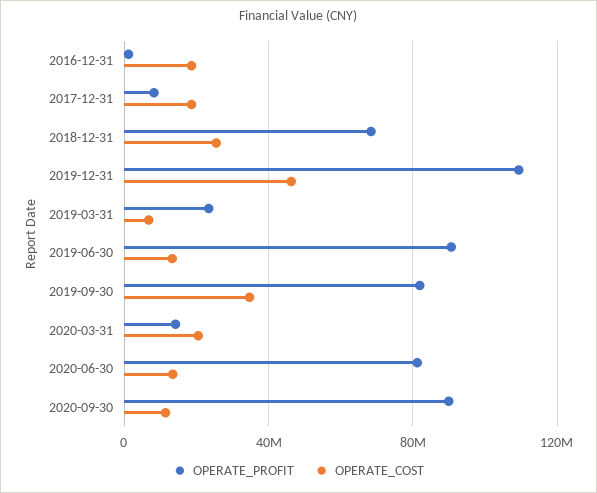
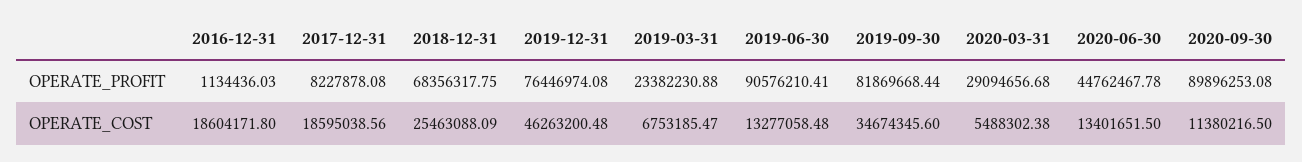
OPERATE_PROFIT, 2019-12-31: 110000000 -> 76446974.08
OPERATE_PROFIT, 2020-03-31: 15000000 -> 29094656.68
OPERATE_COST, 2020-03-31: 20000000 -> 5488302.38
OPERATE_PROFIT, 2020-06-30: 80000000 -> 44762467.78

